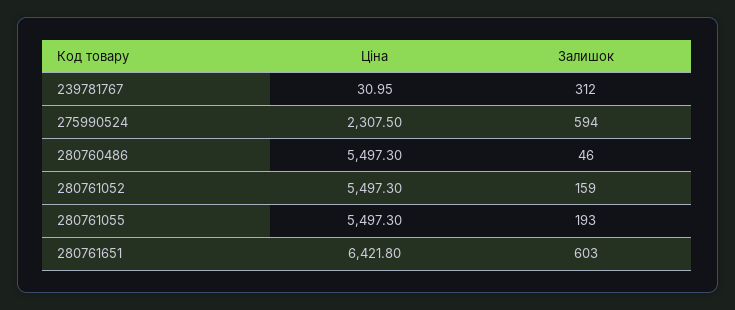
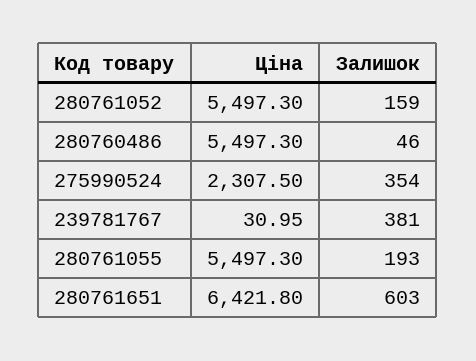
Залишок, 239781767: 312 -> 381
Залишок, 275990524: 594 -> 354

